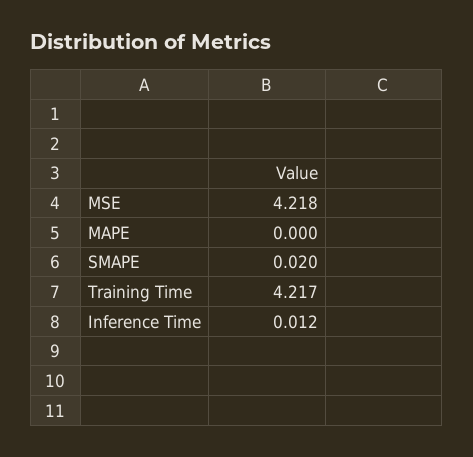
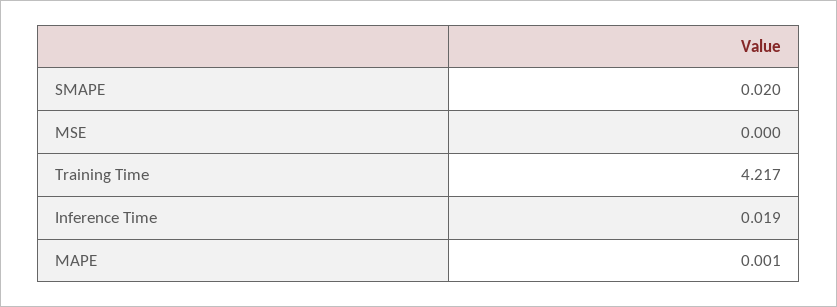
MSE: 4.218 -> 0
MAPE: 0 -> 0.001
Inference Time: 0.012 -> 0.019

